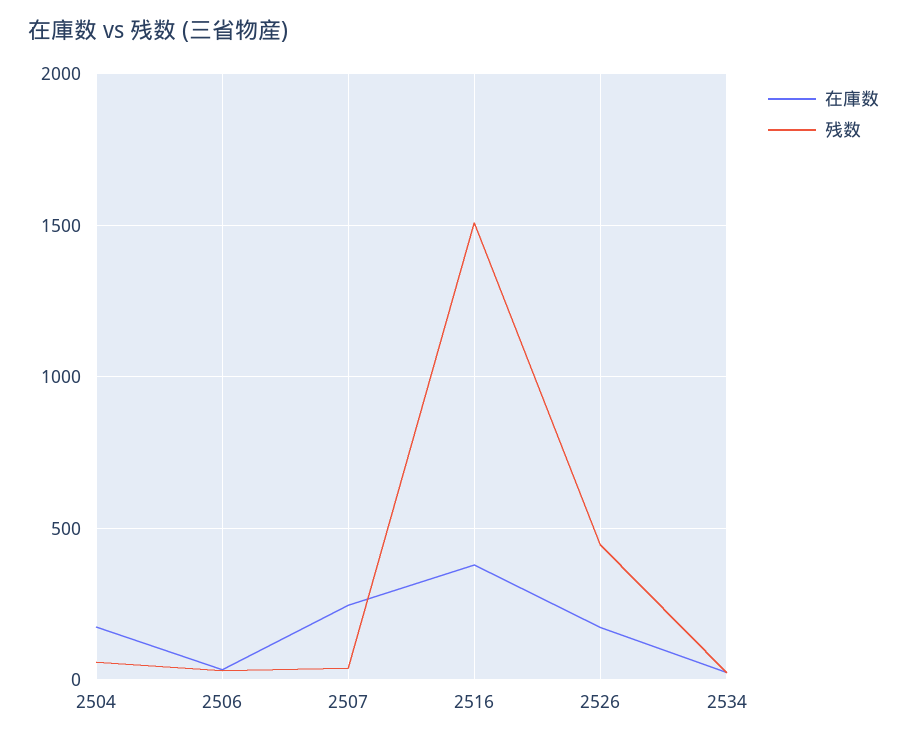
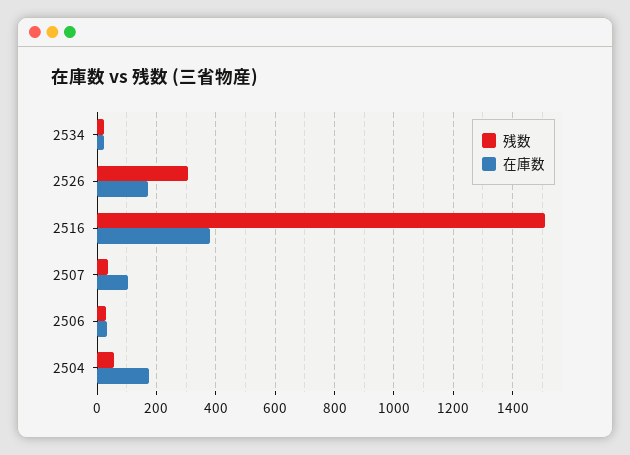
在庫数, 2507: 250 -> 100
残数, 2526: 450 -> 300

